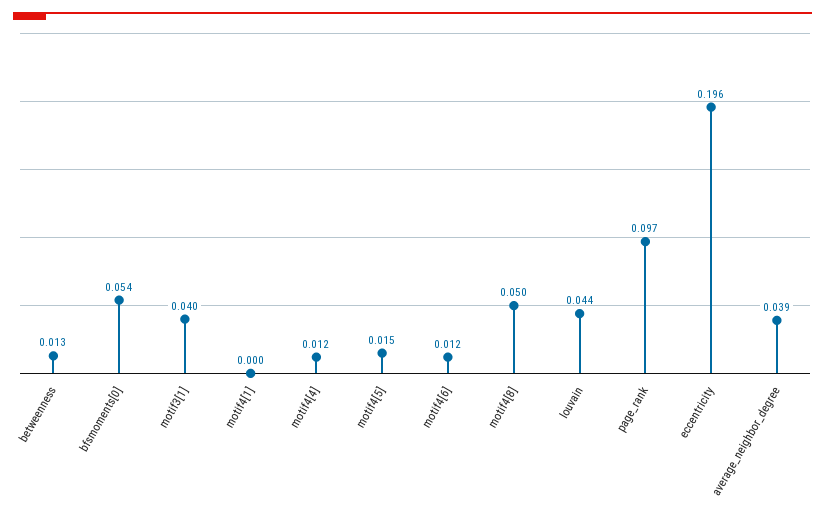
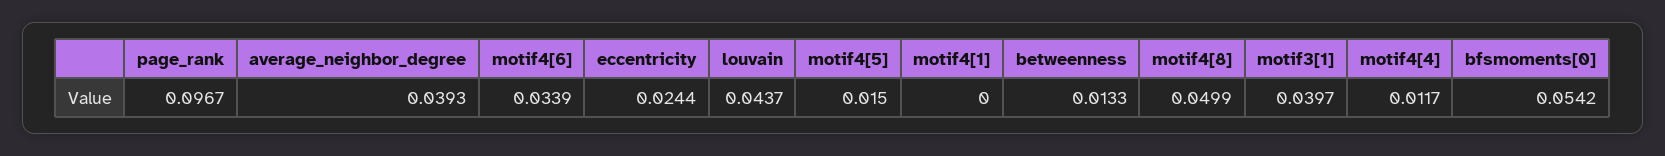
motif4[6]: 0.012 -> 0.0339
eccentricity: 0.196 -> 0.0244

